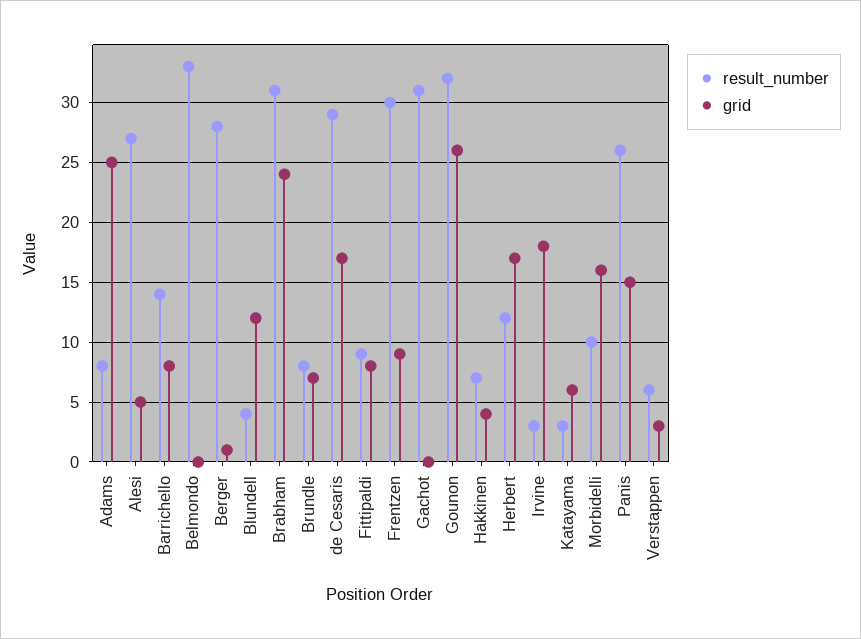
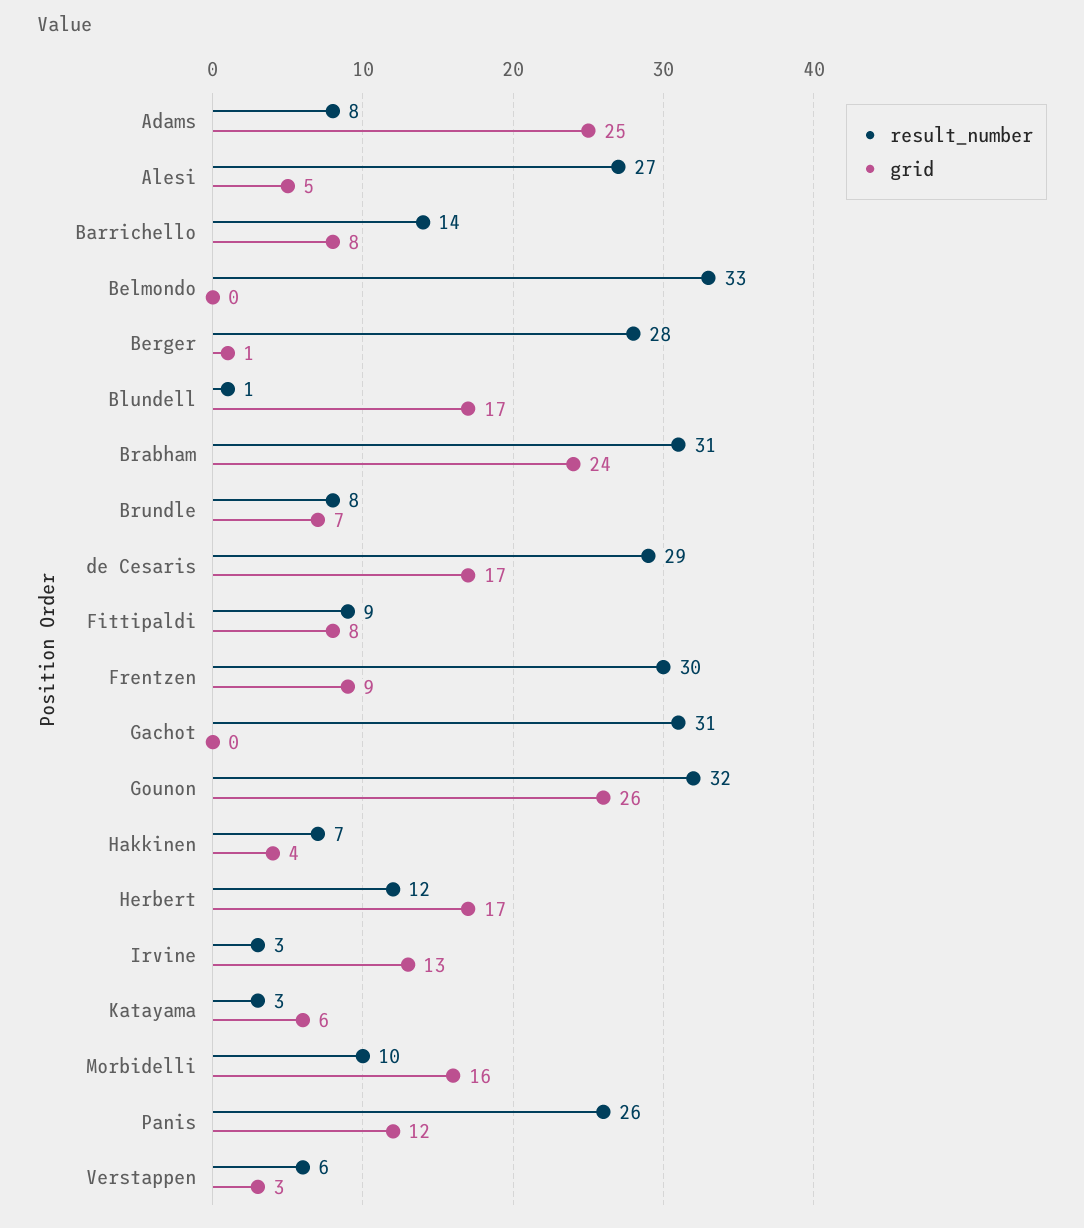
result_number, Blundell: 4 -> 1
grid, Blundell: 12 -> 17
grid, Irvine: 18 -> 13
grid, Panis: 15 -> 12

